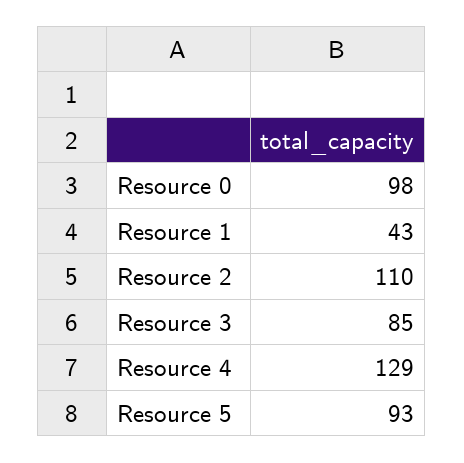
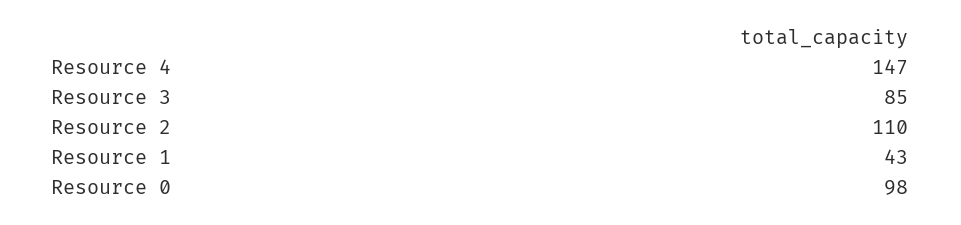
Resource 4: 129 -> 147
Resource 5: 93 -> none

